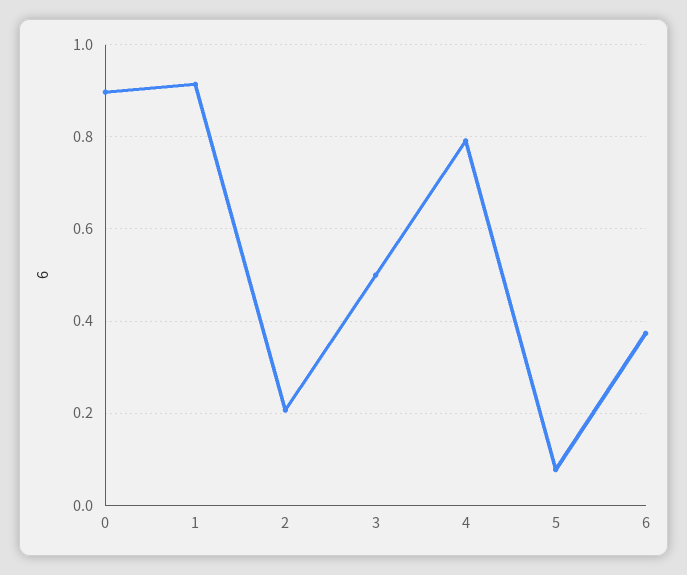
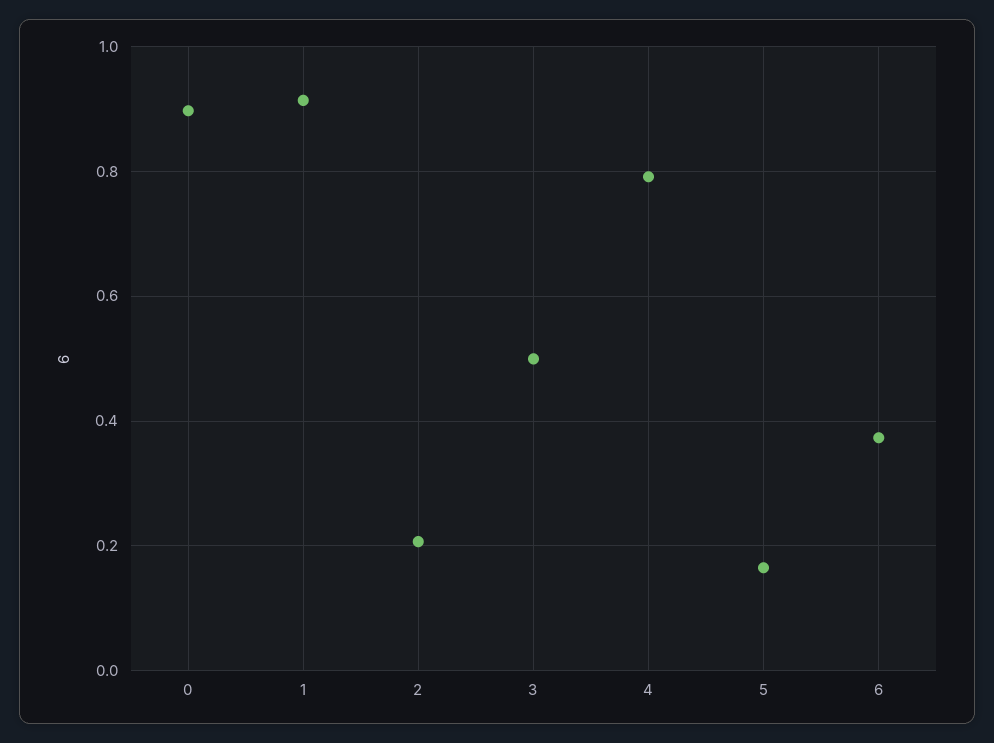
5: 0.08 -> 0.16

